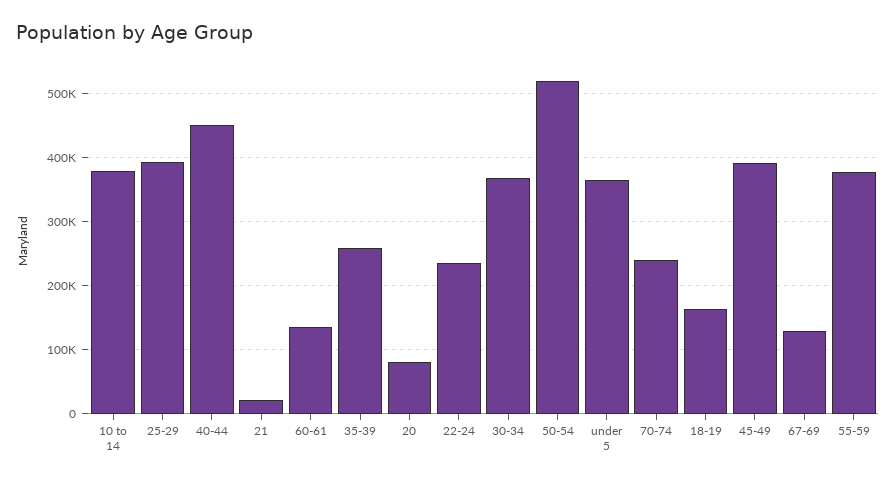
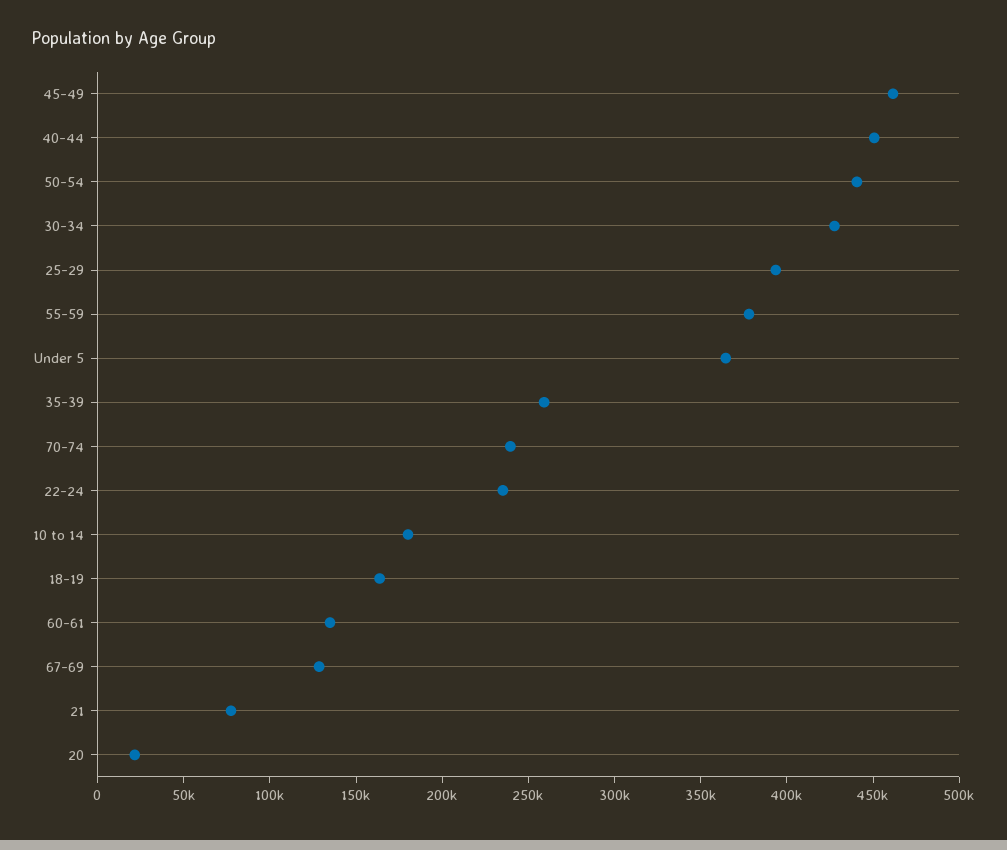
10 to 14: 380000 -> 180000
21: 20000 -> 80000
20: 80000 -> 20000
30-34: 370000 -> 430000
50-54: 520000 -> 440000
45-49: 390000 -> 460000

